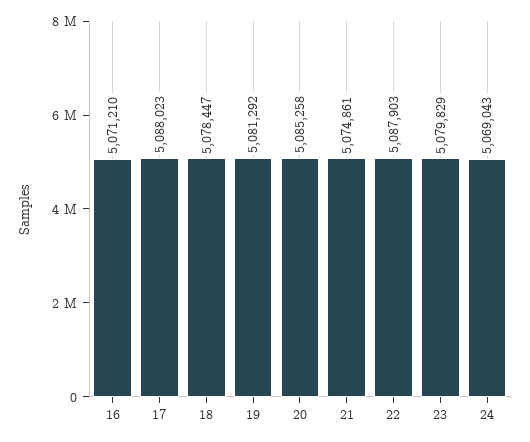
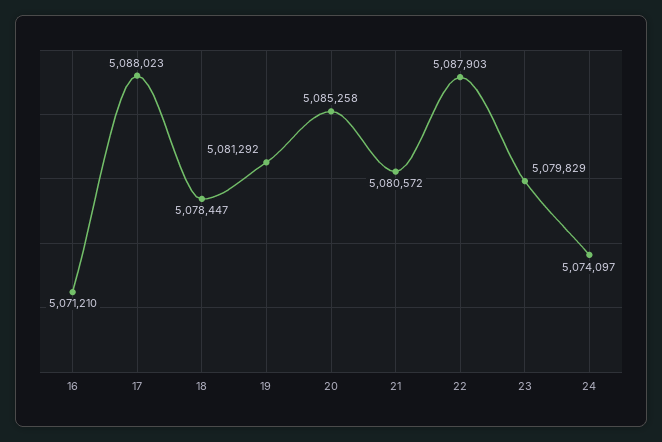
21: 5074861 -> 5080572
24: 5069043 -> 5074097

